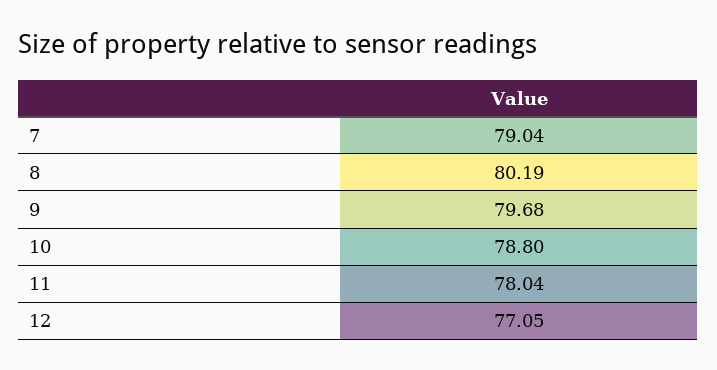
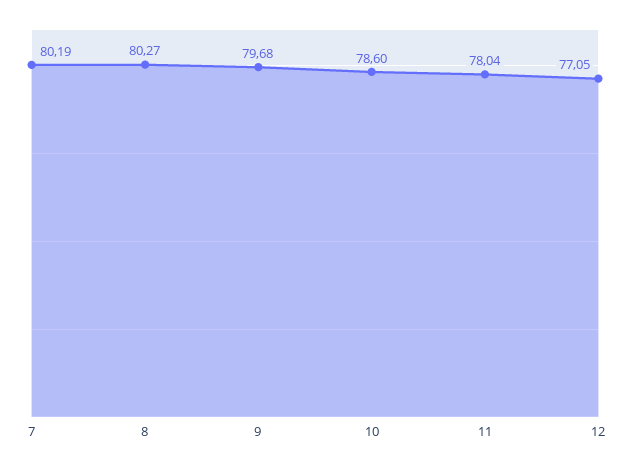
7: 79.04 -> 80.19
8: 80.19 -> 80.27
10: 78.8 -> 78.6

